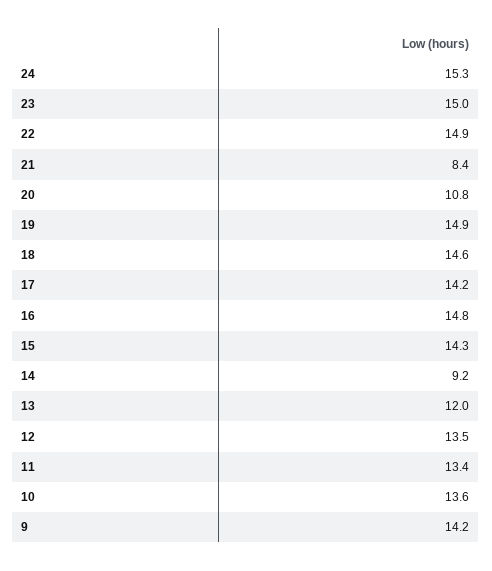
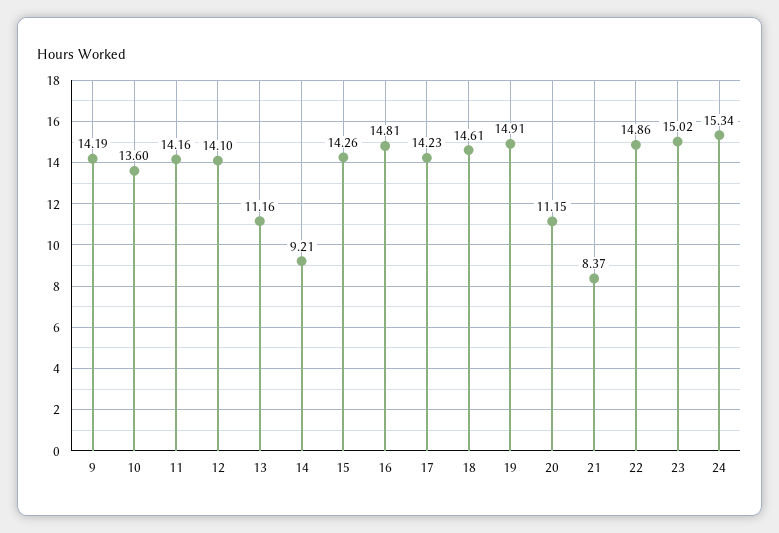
20: 10.8 -> 11.15
13: 12 -> 11.16
12: 13.5 -> 14.1
11: 13.4 -> 14.16

